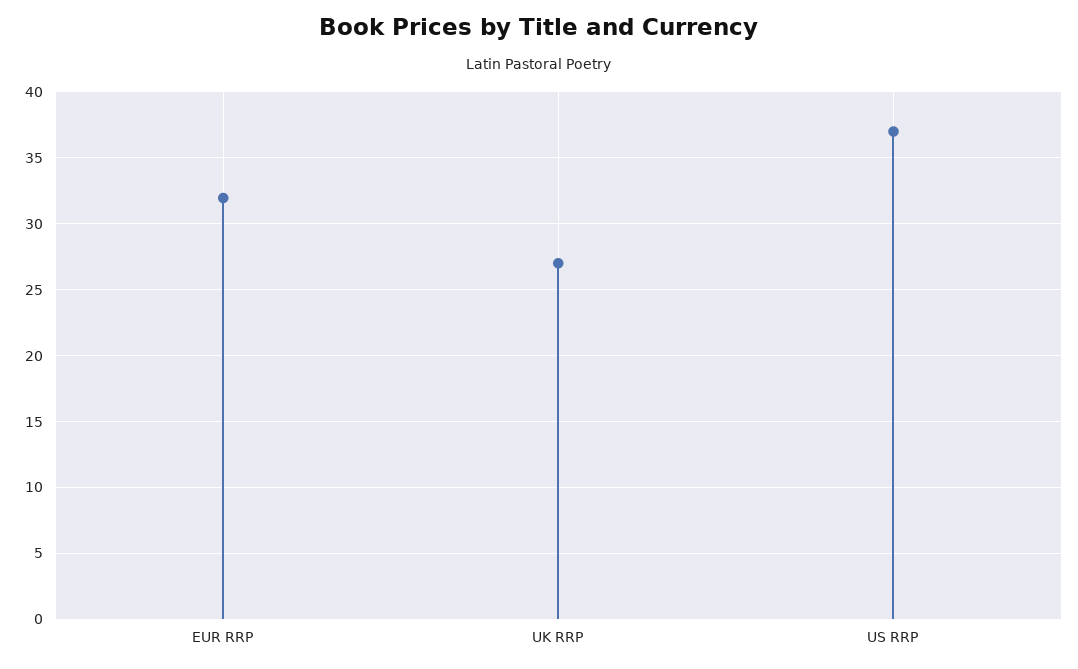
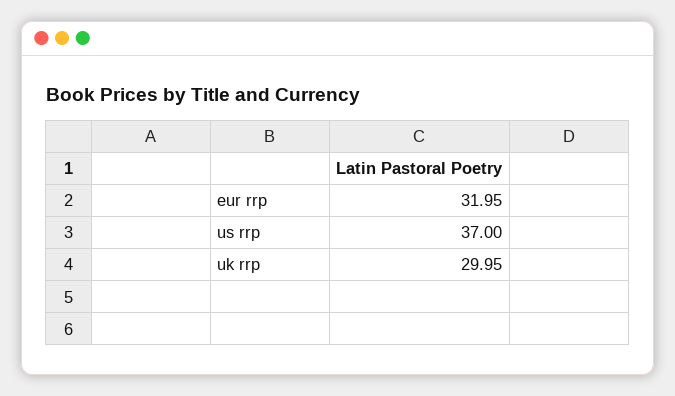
UK RRP: 27 -> 29.95

